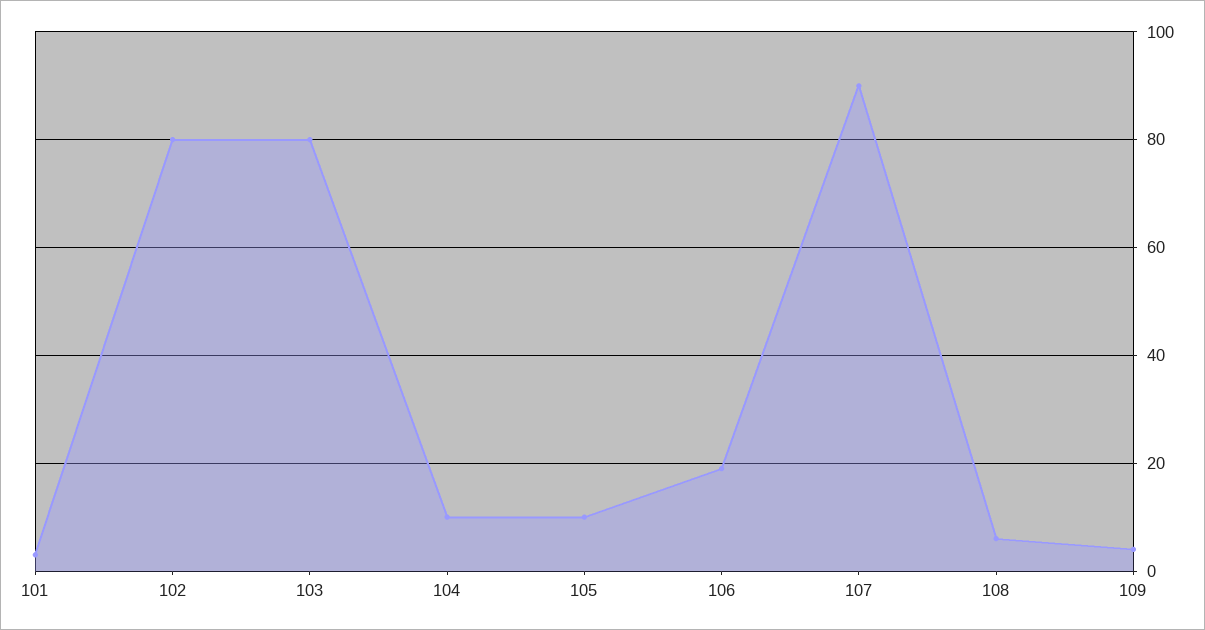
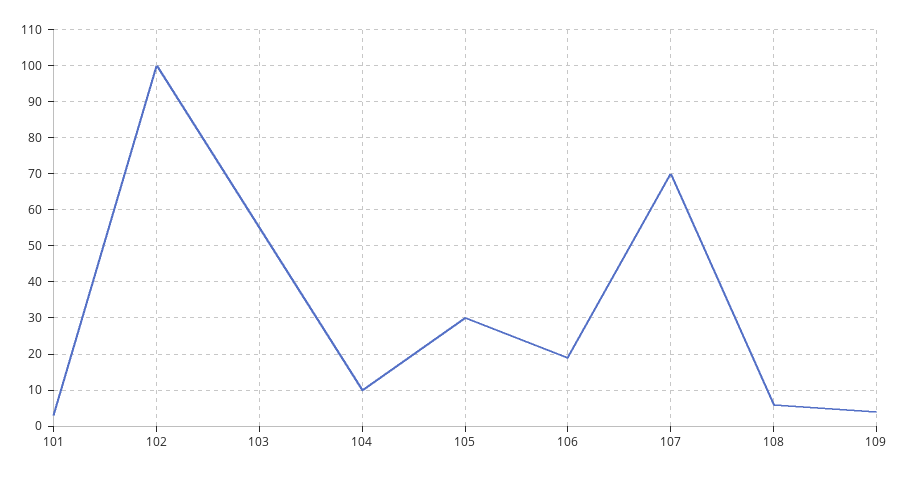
102: 80 -> 100
103: 80 -> 55
105: 10 -> 30
107: 90 -> 70

